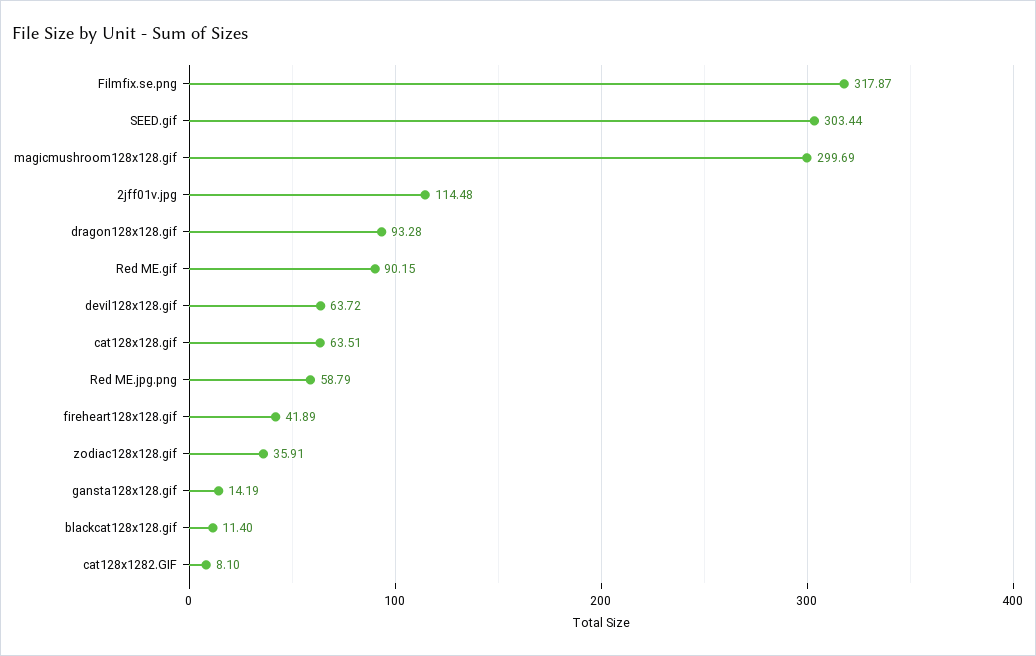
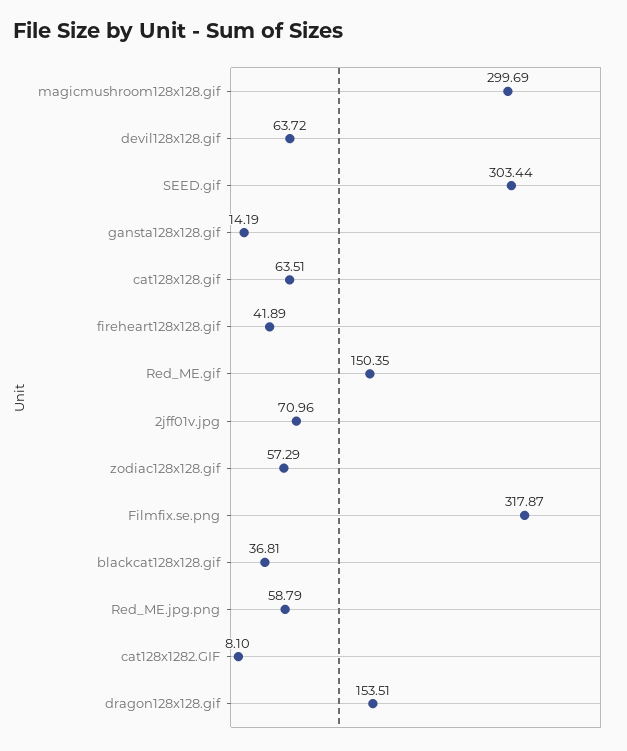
2jff01v.jpg: 114.48 -> 70.96
dragon128x128.gif: 93.28 -> 153.51
Red ME.gif: 90.15 -> 150.35
zodiac128x128.gif: 35.91 -> 57.29
blackcat128x128.gif: 11.4 -> 36.81

